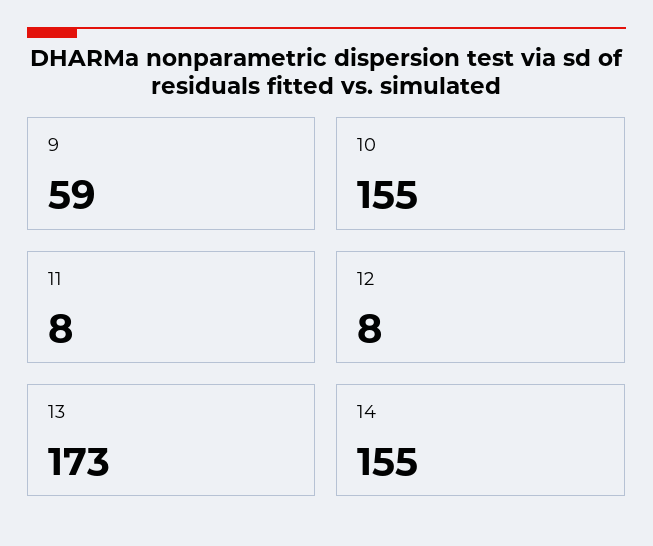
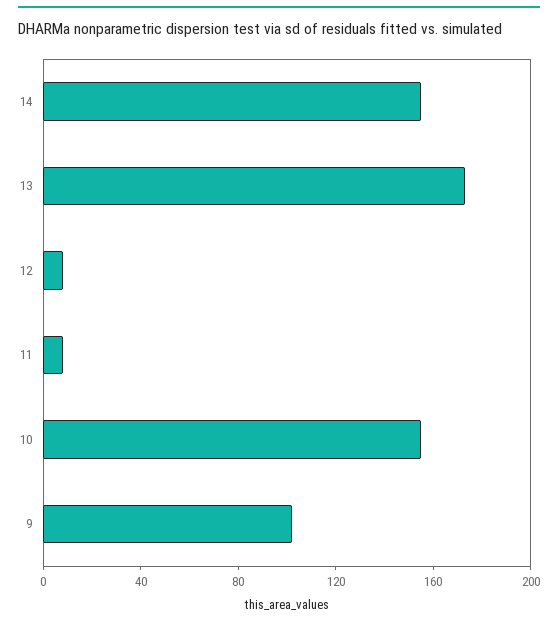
9: 59 -> 100

